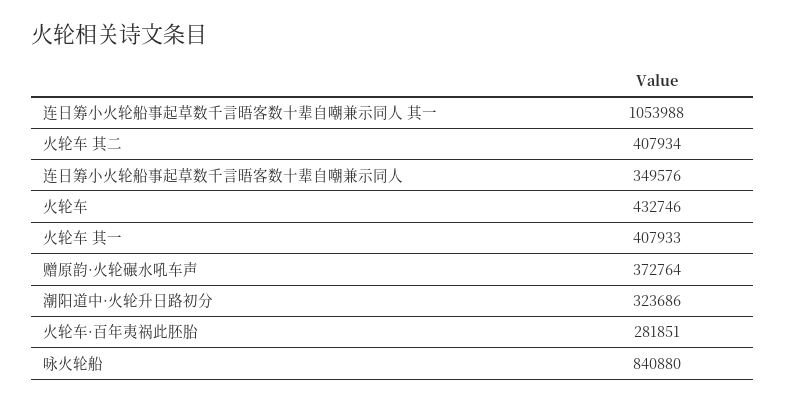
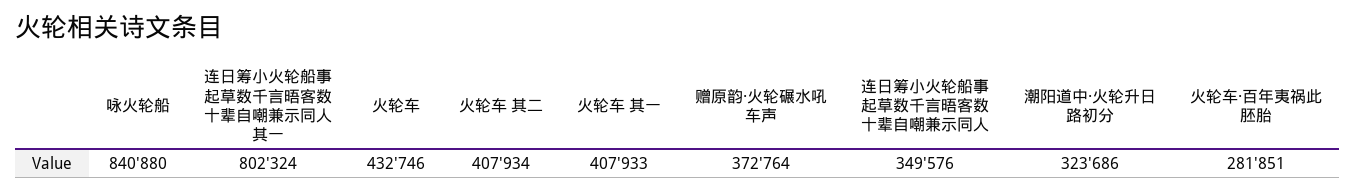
连日筹小火轮船事起草数千言晤客数十辈自嘲兼示同人 其一: 1053988 -> 802324

